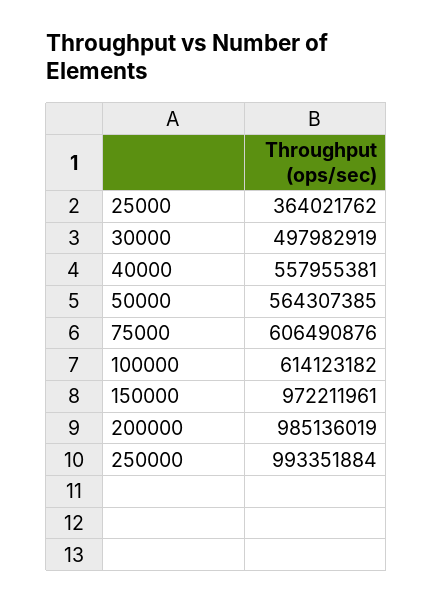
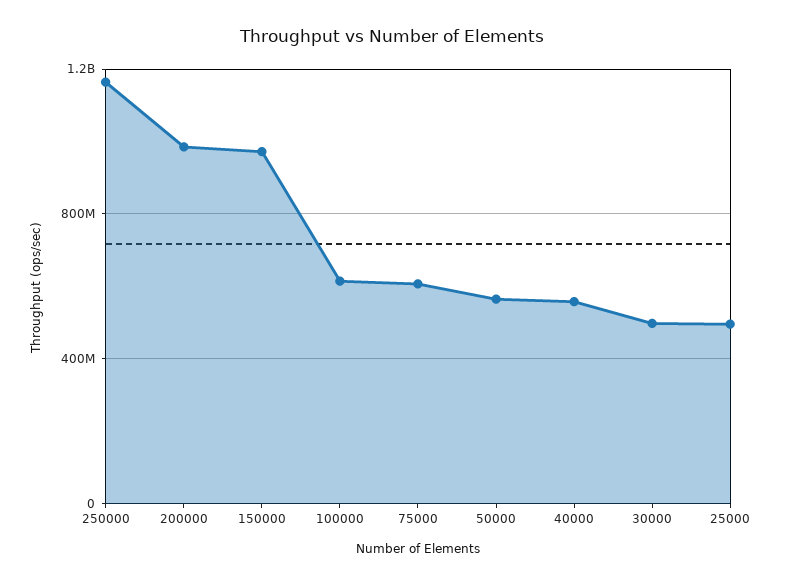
25000: 364021762 -> 500000000
250000: 993351884 -> 1150000000

